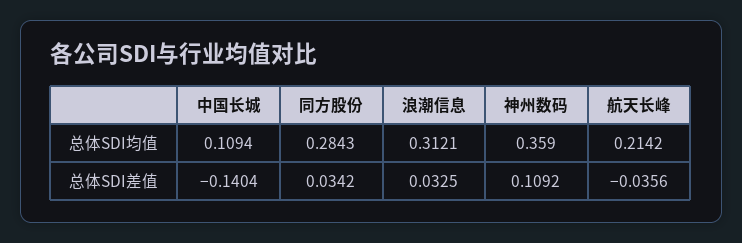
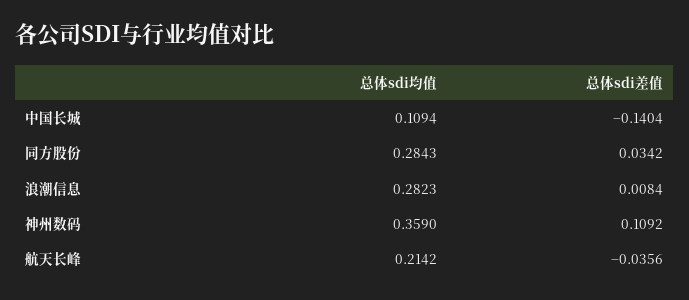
浪潮信息, 总体SDI均值: 0.3121 -> 0.2823
浪潮信息, 总体SDI差值: 0.0325 -> 0.0084

